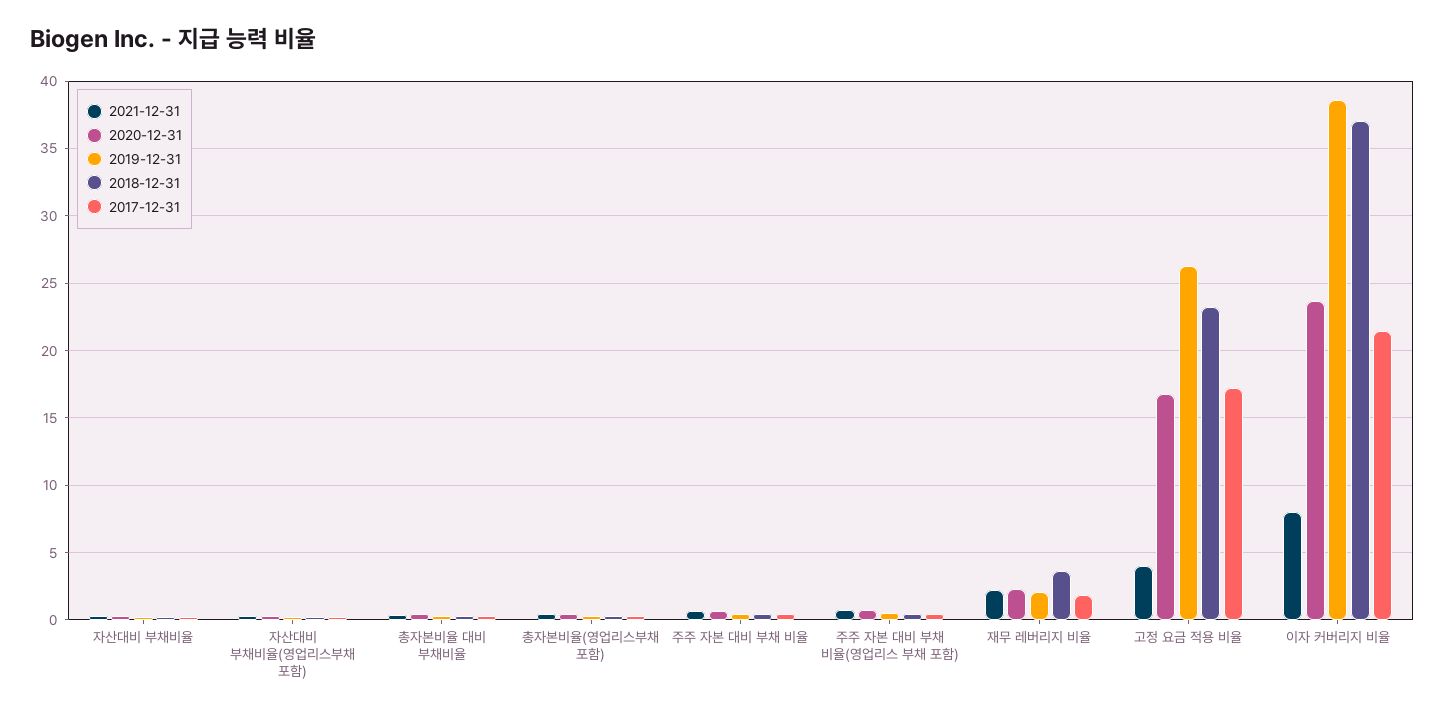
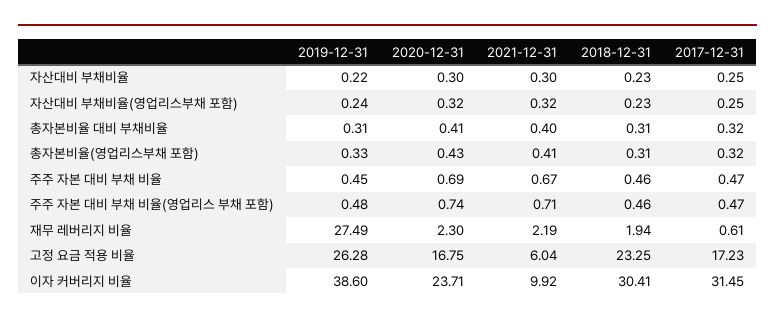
2019-12-31, 재무 레버리지 비율: 2 -> 27.49
2018-12-31, 재무 레버리지 비율: 3.5 -> 1.94
2017-12-31, 재무 레버리지 비율: 2 -> 0.61
2021-12-31, 고정 요금 적용 비율: 4 -> 6.04
2021-12-31, 이자 커버리지 비율: 8 -> 9.92
2018-12-31, 이자 커버리지 비율: 37 -> 30.41
2017-12-31, 이자 커버리지 비율: 21.5 -> 31.45

